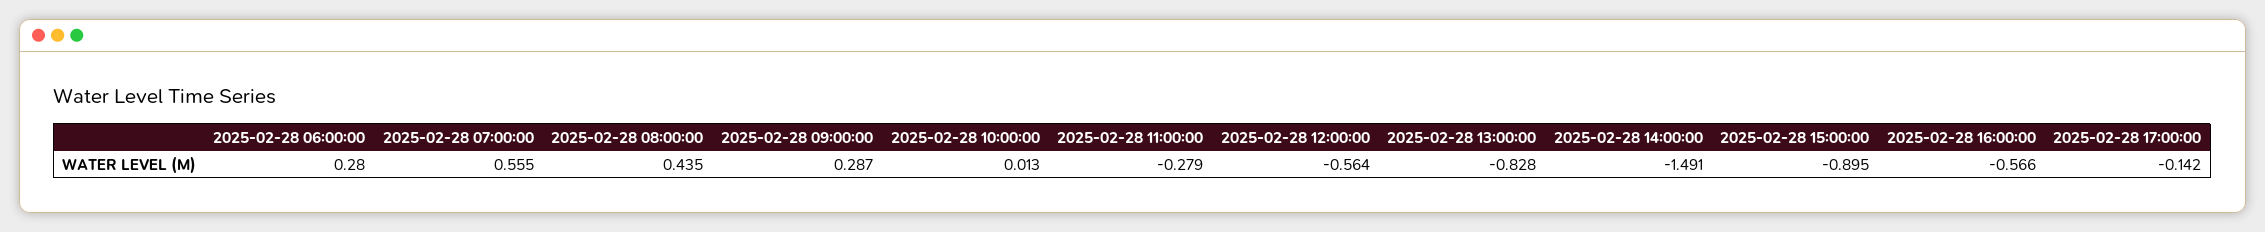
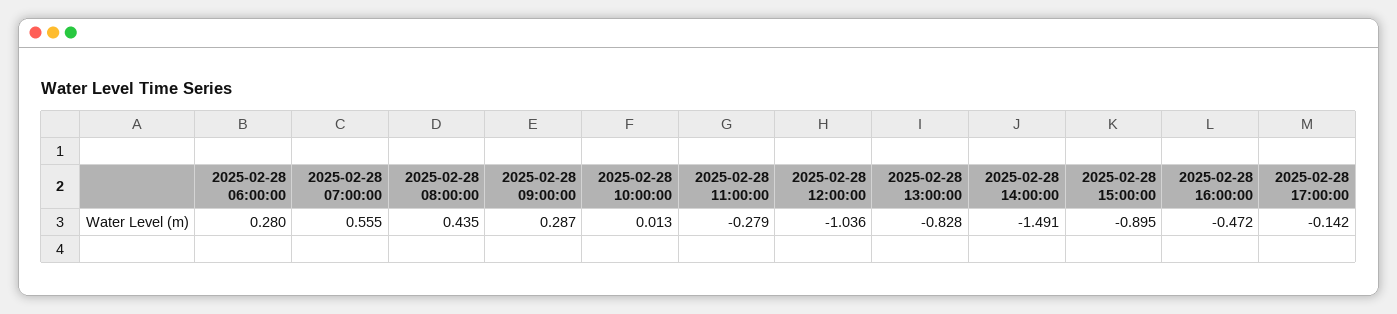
2025-02-28 12:00:00: -0.564 -> -1.036
2025-02-28 16:00:00: -0.566 -> -0.472

